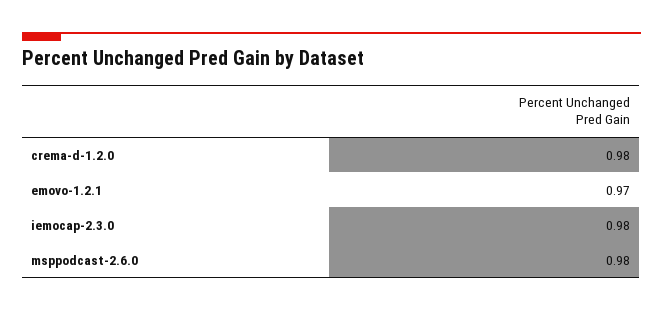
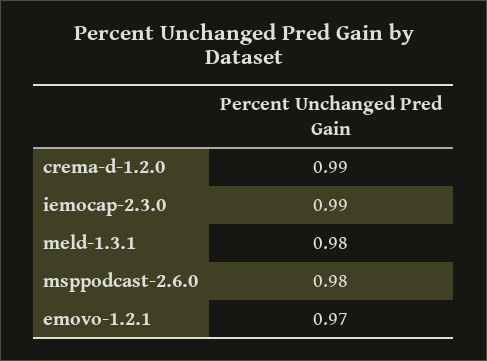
crema-d-1.2.0: 0.98 -> 0.99
iemocap-2.3.0: 0.98 -> 0.99
meld-1.3.1: none -> 0.98

